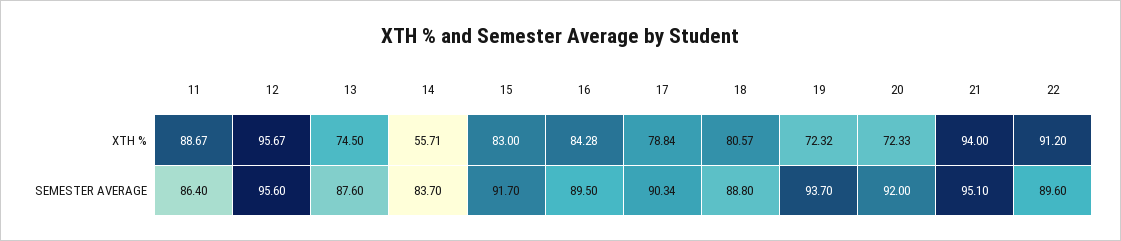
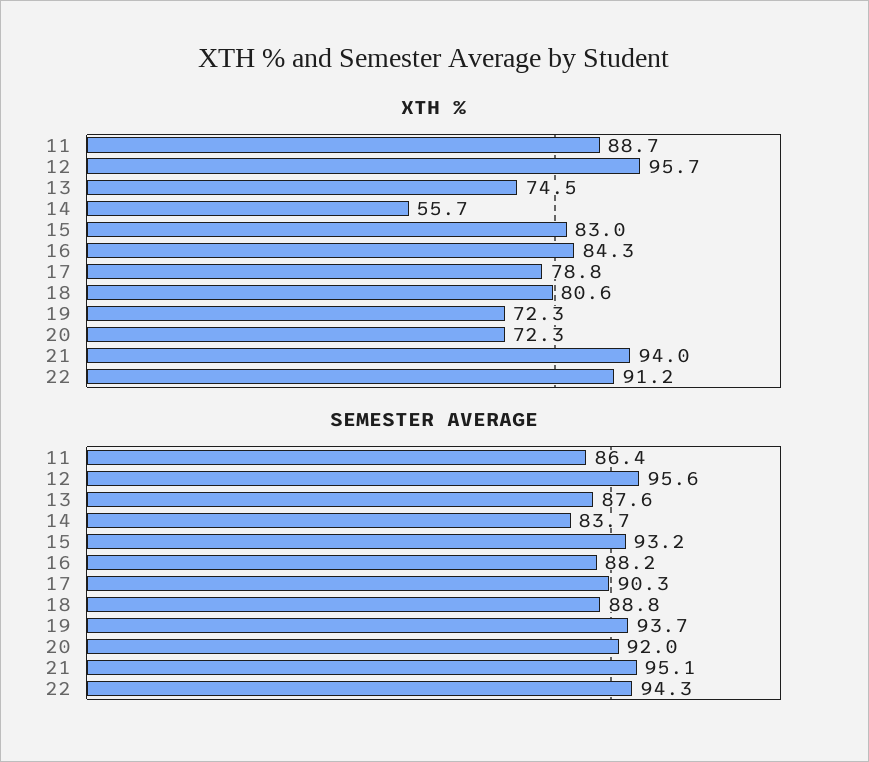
SEMESTER AVERAGE, 15: 91.7 -> 93.2
SEMESTER AVERAGE, 16: 89.5 -> 88.2
SEMESTER AVERAGE, 22: 89.6 -> 94.3

